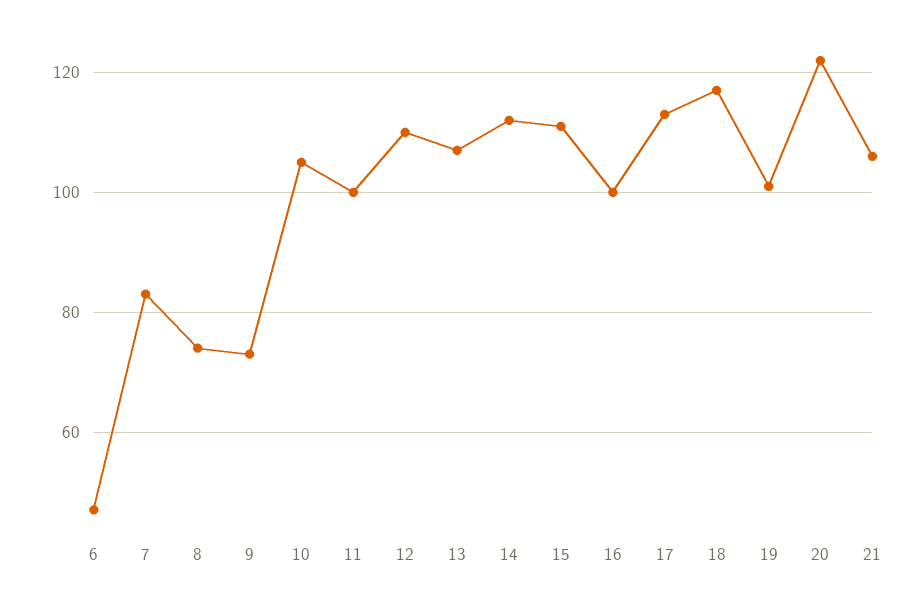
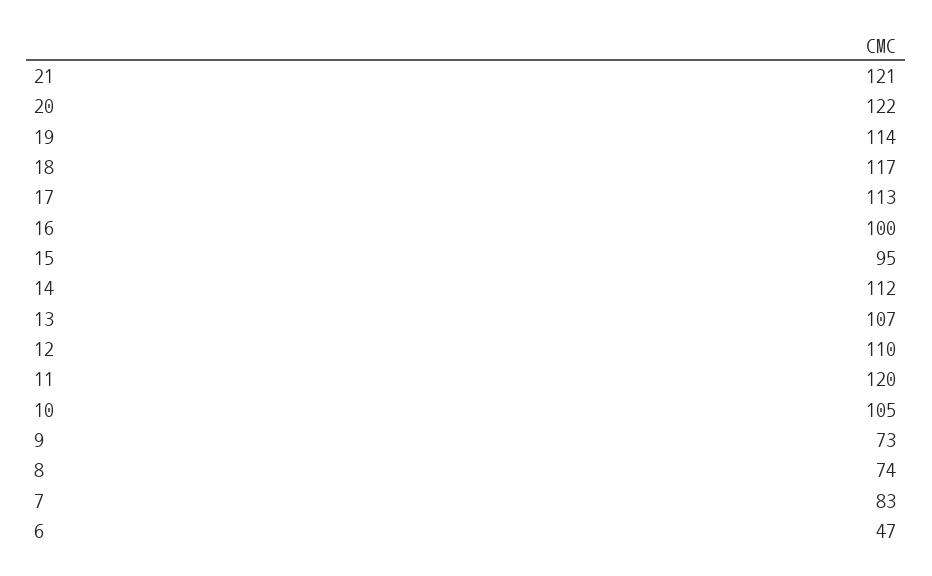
11: 100 -> 120
15: 110 -> 95
19: 100 -> 114
21: 105 -> 121

